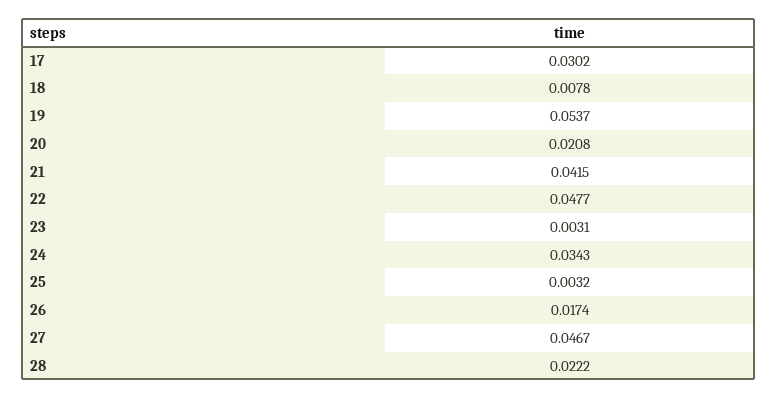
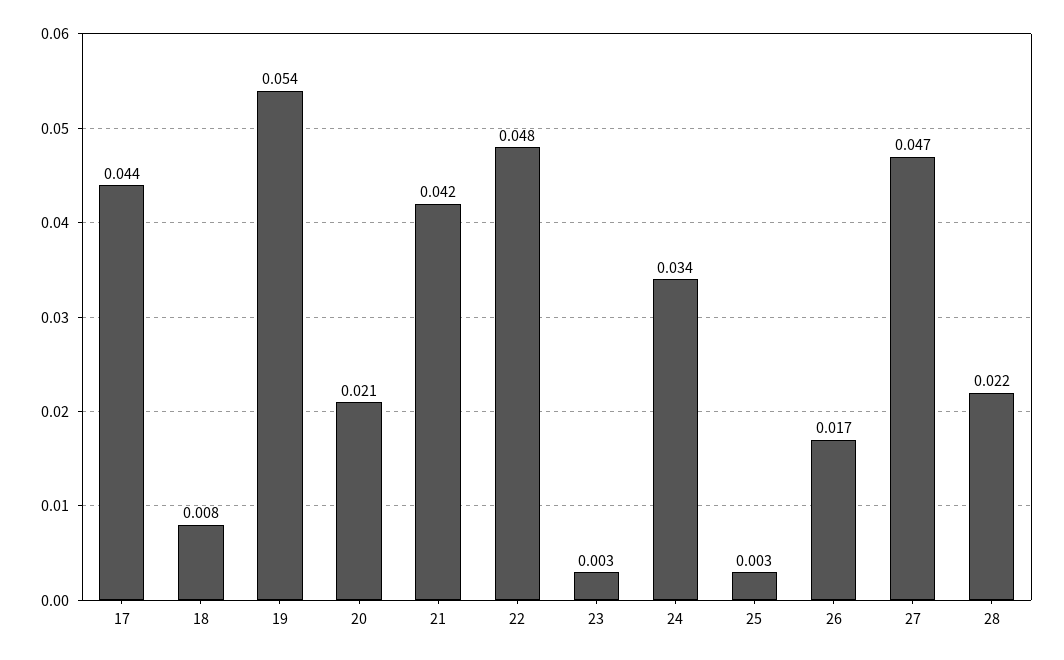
17: 0.0302 -> 0.044

